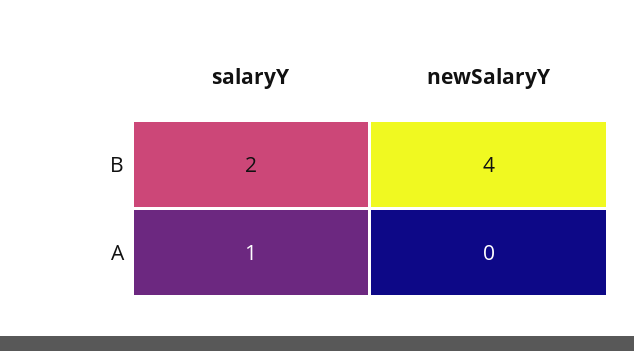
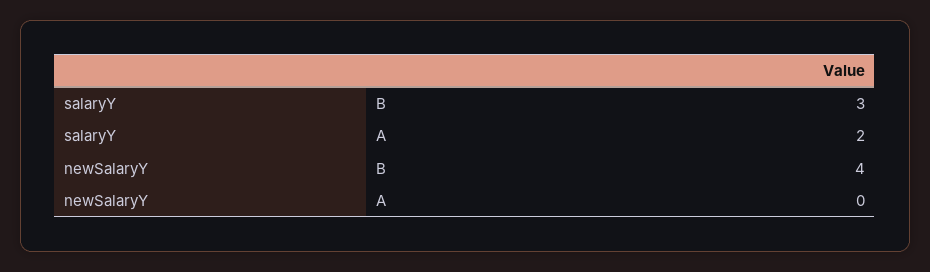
salaryY, B: 2 -> 3
salaryY, A: 1 -> 2

